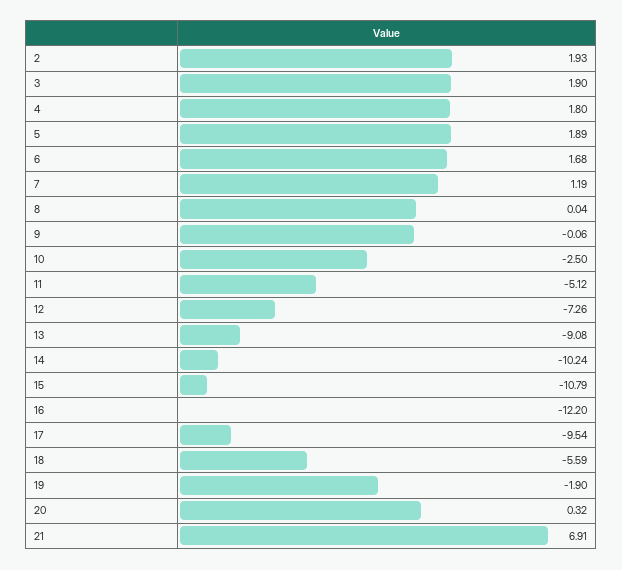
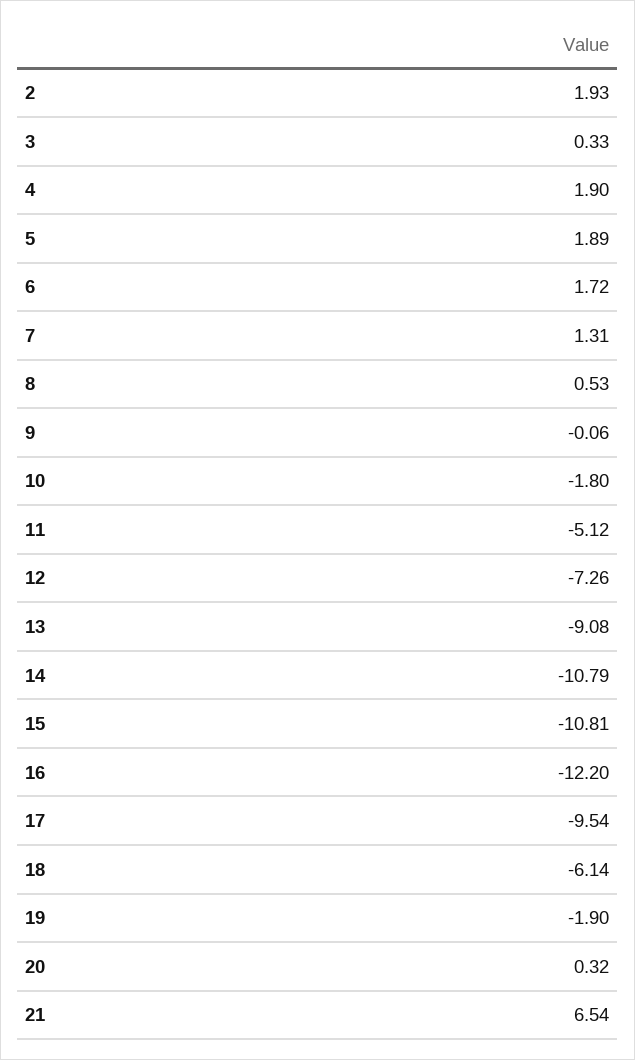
3: 1.9 -> 0.33
4: 1.8 -> 1.9
6: 1.68 -> 1.72
7: 1.19 -> 1.31
8: 0.04 -> 0.53
10: -2.5 -> -1.8
14: -10.24 -> -10.79
15: -10.79 -> -10.81
18: -5.59 -> -6.14
21: 6.91 -> 6.54

